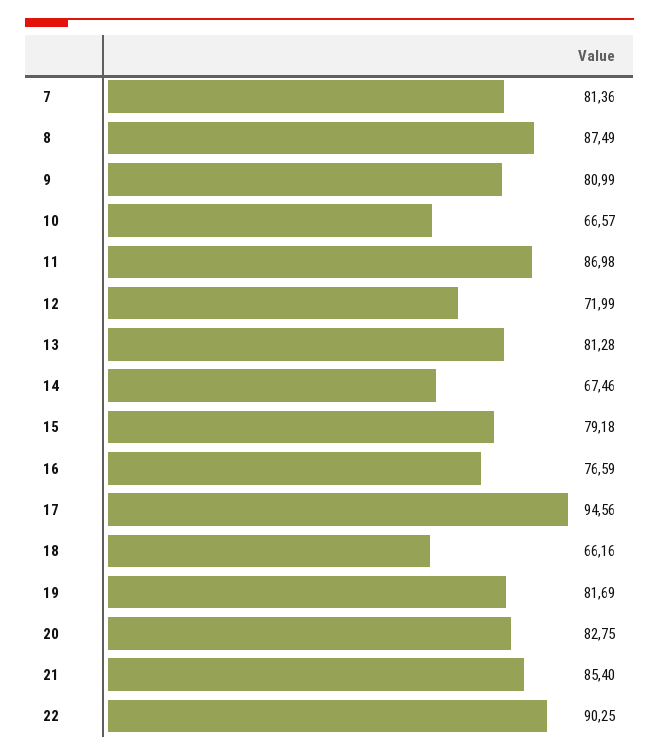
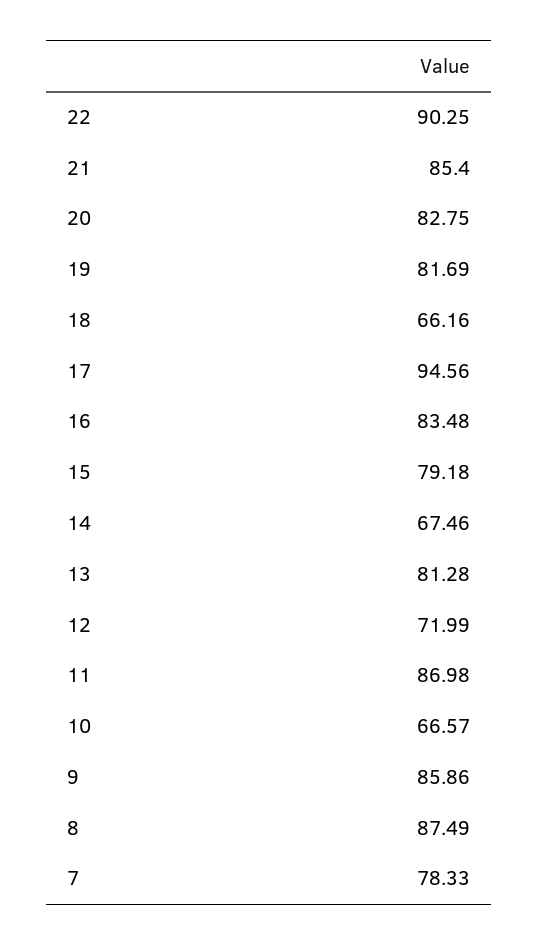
7: 81.36 -> 78.33
9: 80.99 -> 85.86
16: 76.59 -> 83.48

